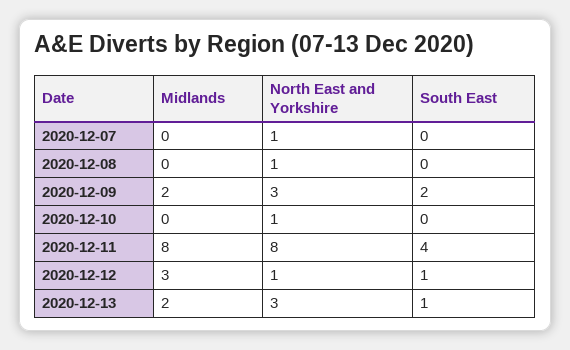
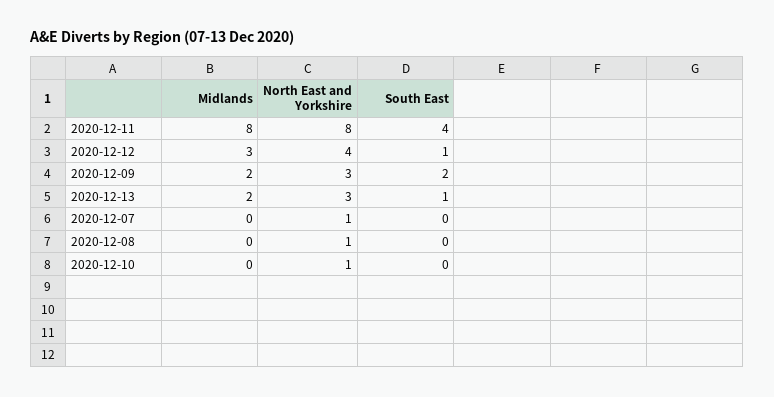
North East and Yorkshire, 2020-12-12: 1 -> 4

